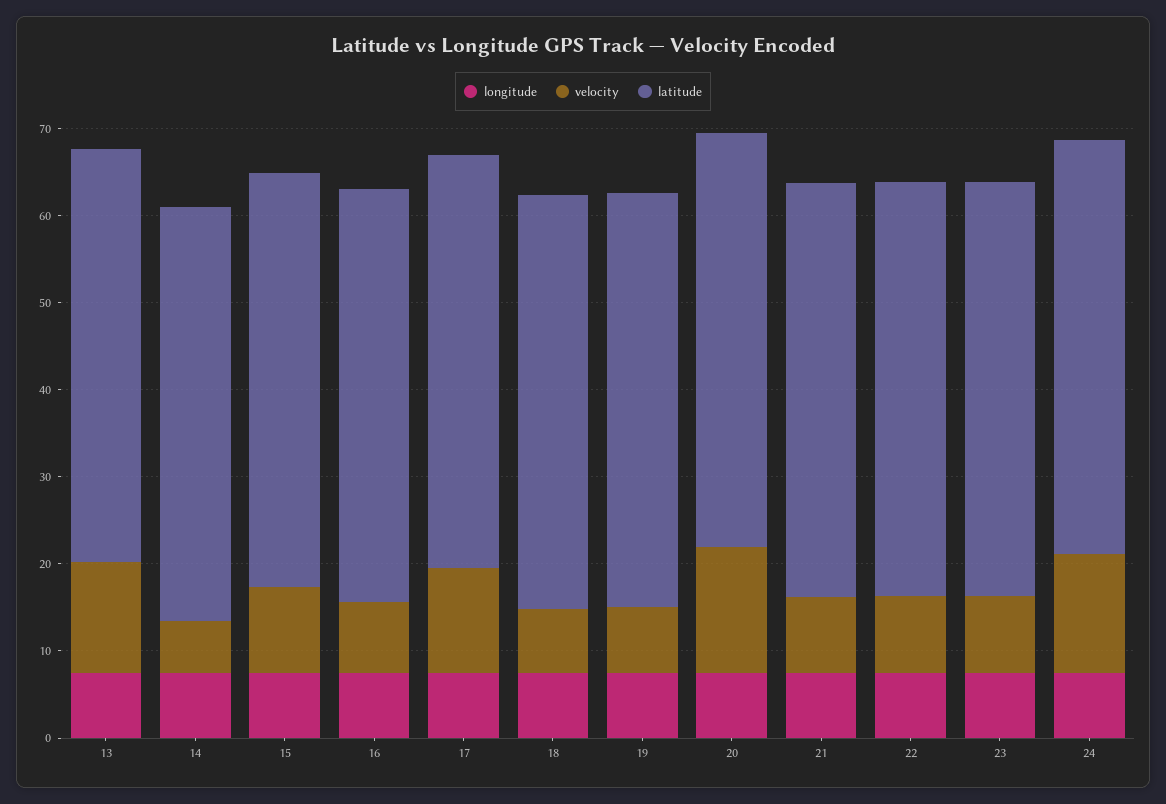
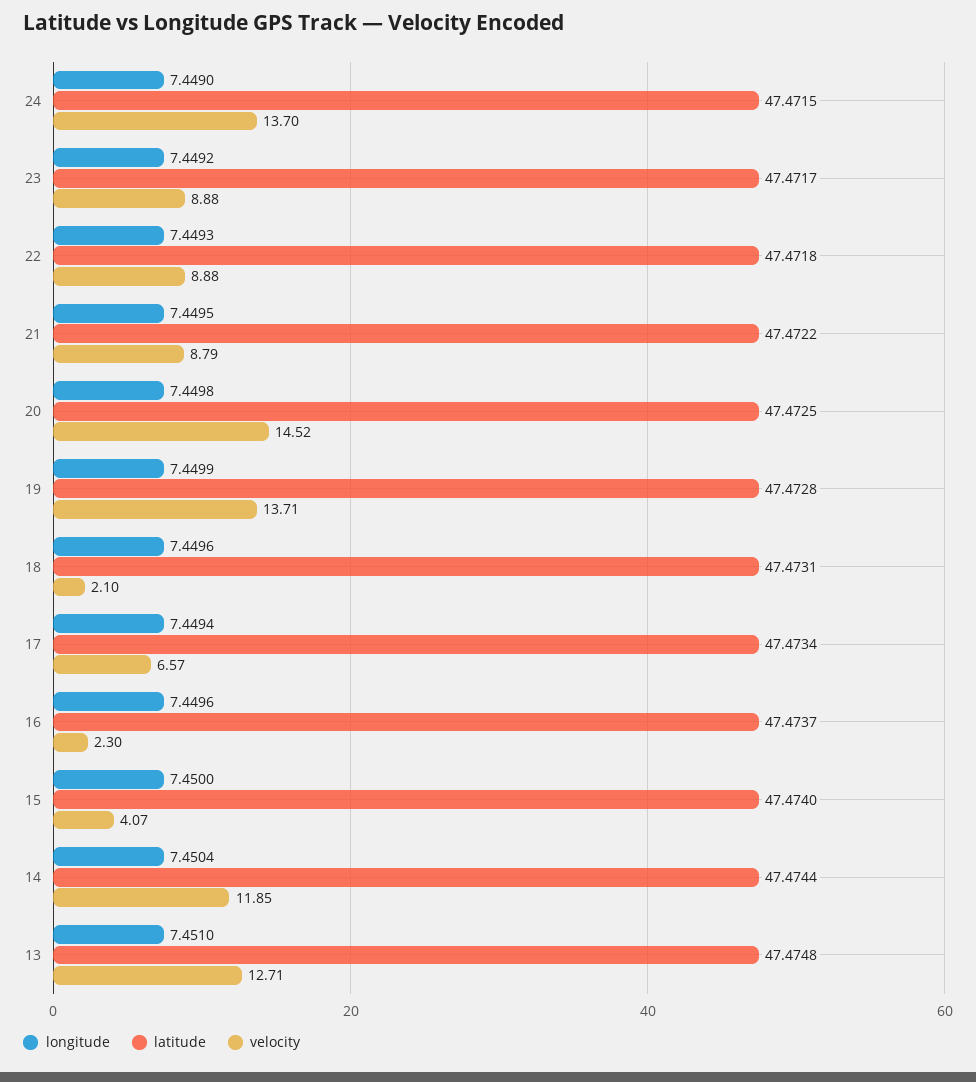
velocity, 14: 6 -> 11.85
velocity, 15: 10 -> 4.07
velocity, 16: 8 -> 2.3
velocity, 17: 12 -> 6.57
velocity, 18: 8 -> 2.1
velocity, 19: 8 -> 13.71

